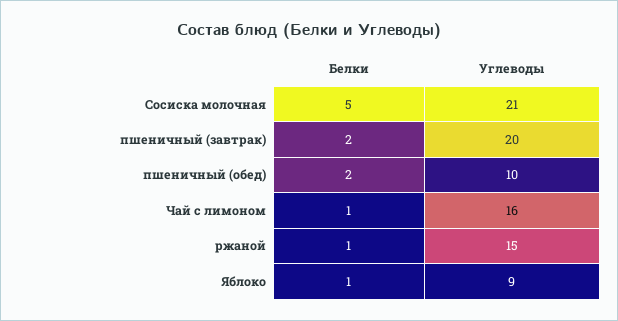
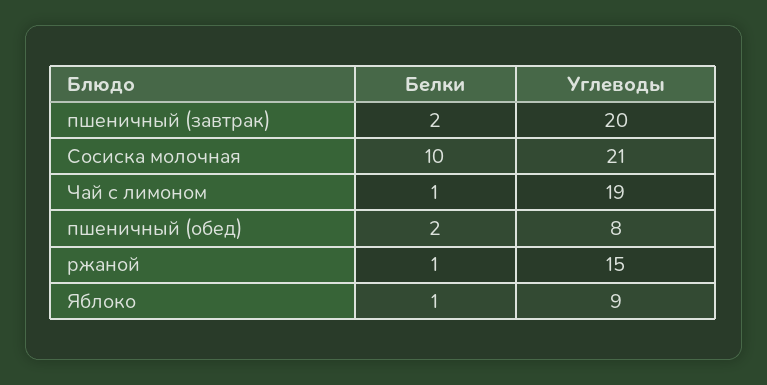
Белки, Сосиска молочная: 5 -> 10
Углеводы, пшеничный (обед): 10 -> 8
Углеводы, Чай с лимоном: 16 -> 19

